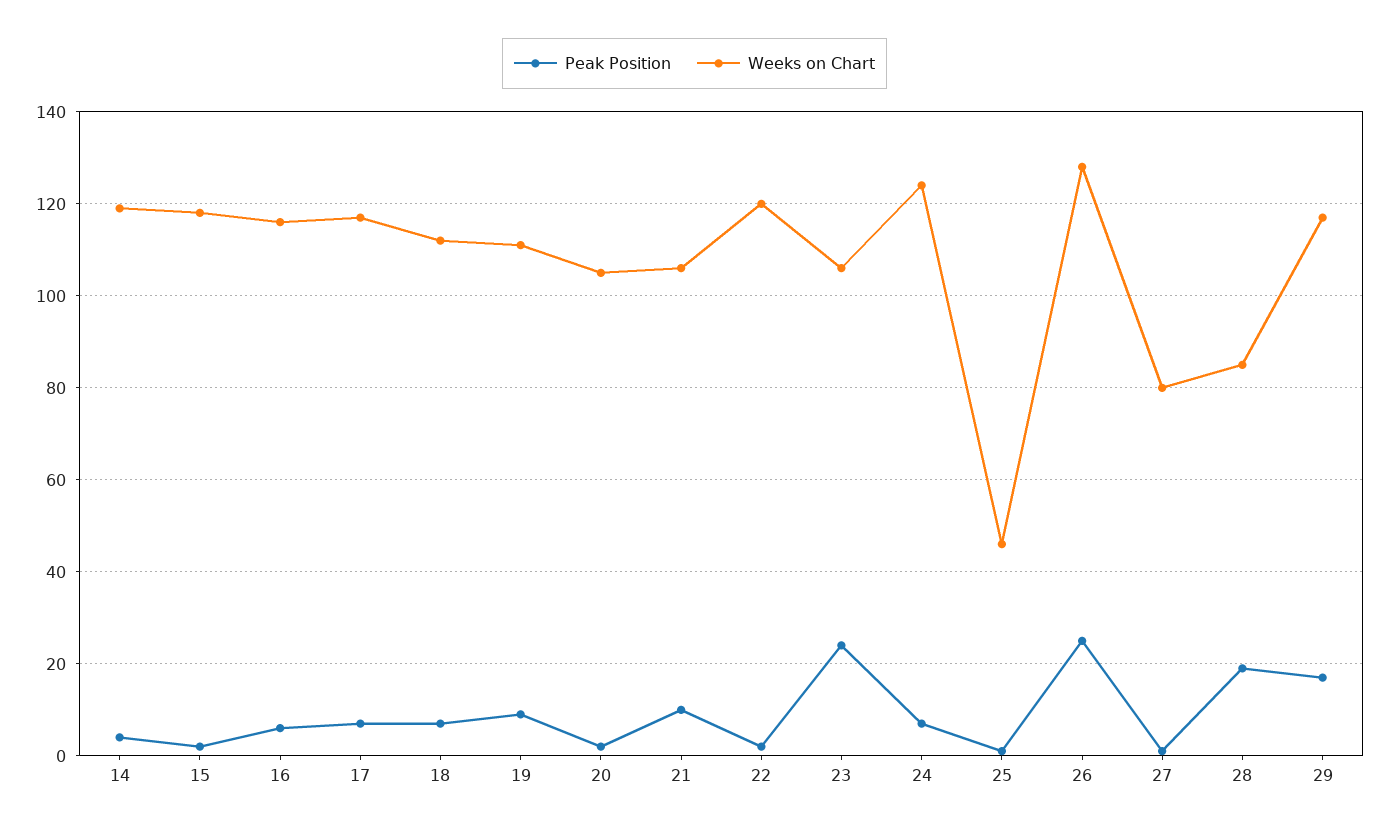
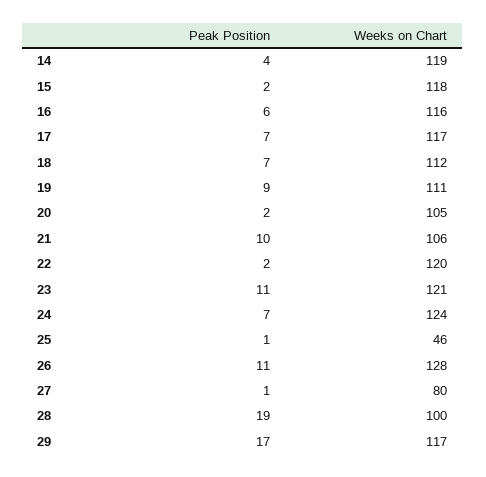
Peak Position, 23: 25 -> 11
Weeks on Chart, 23: 105 -> 121
Peak Position, 26: 25 -> 11
Weeks on Chart, 28: 85 -> 100

